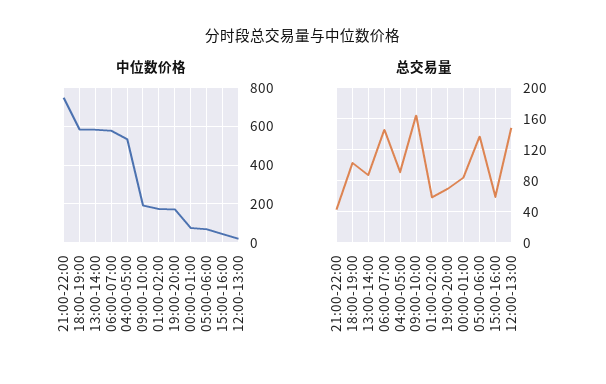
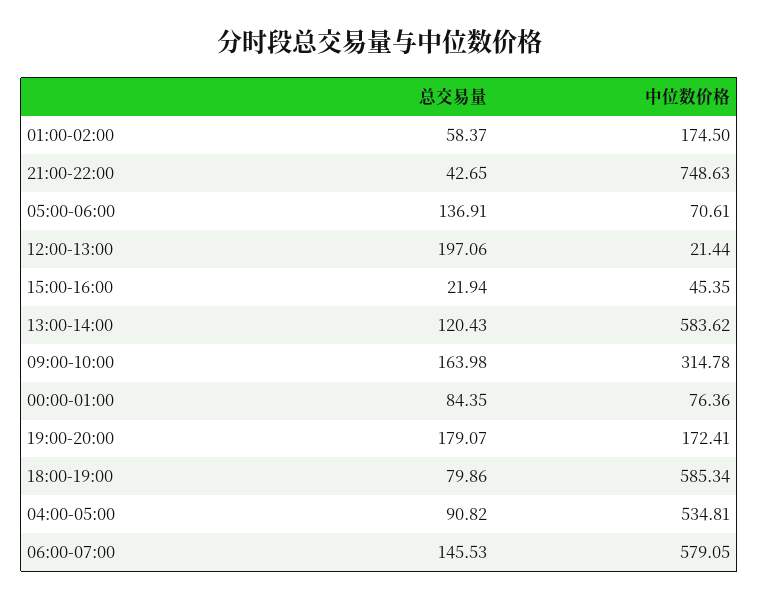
中位数价格, 09:00-10:00: 200 -> 314.78
总交易量, 18:00-19:00: 100 -> 79.86
总交易量, 13:00-14:00: 90 -> 120.43
总交易量, 19:00-20:00: 70 -> 179.07
总交易量, 15:00-16:00: 60 -> 21.94
总交易量, 12:00-13:00: 150 -> 197.06

